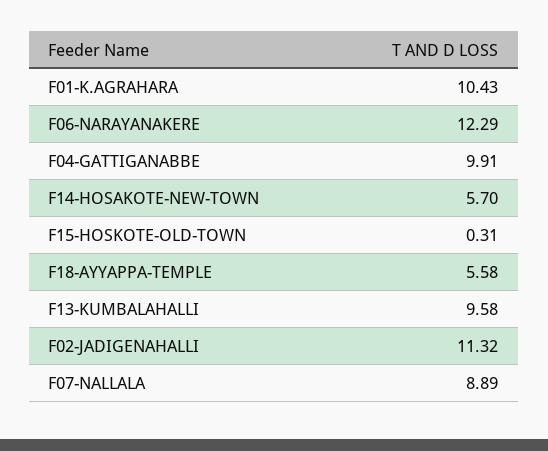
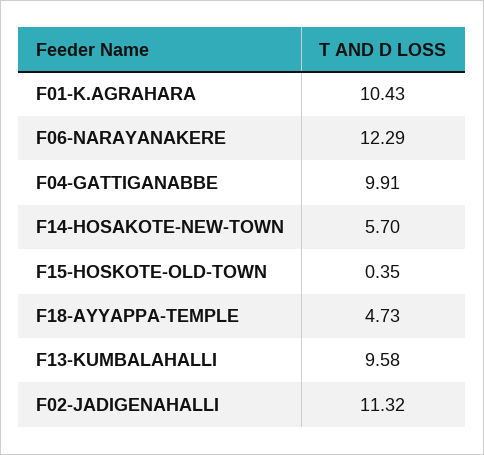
F15-HOSKOTE-OLD-TOWN: 0.31 -> 0.35
F18-AYYAPPA-TEMPLE: 5.58 -> 4.73
F07-NALLALA: 8.89 -> none

